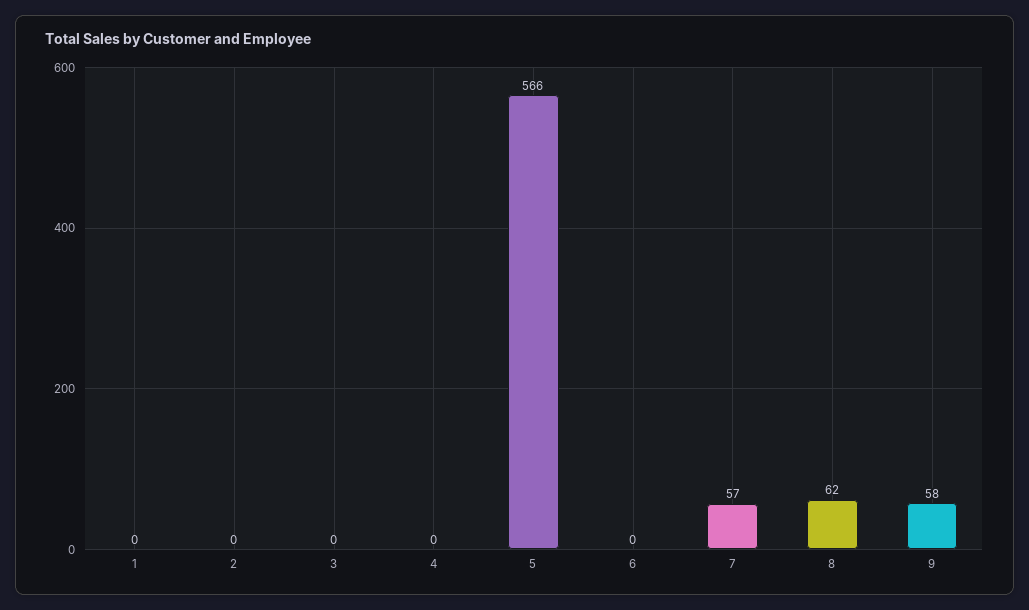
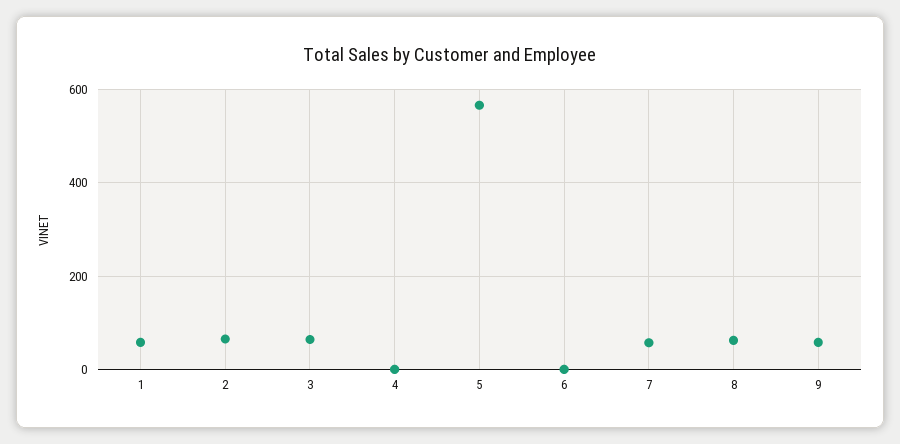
1: 0 -> 60
2: 0 -> 60
3: 0 -> 60

